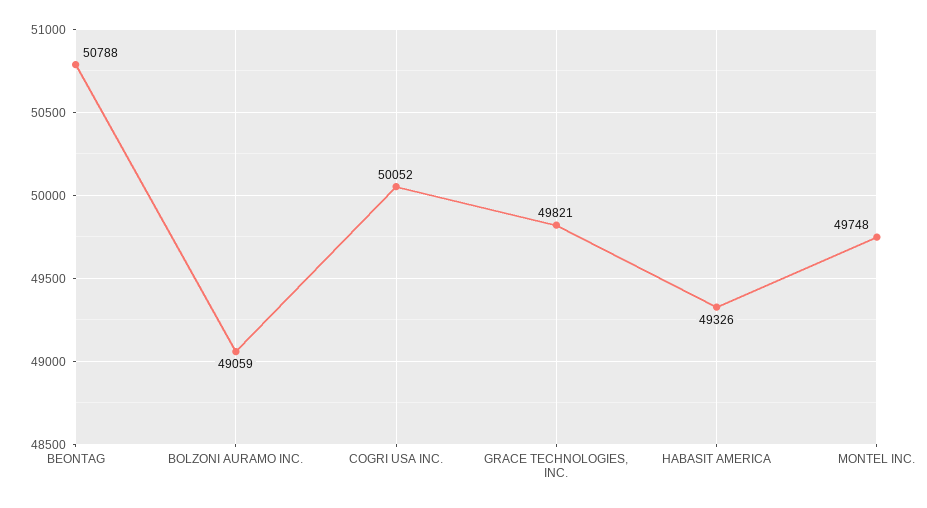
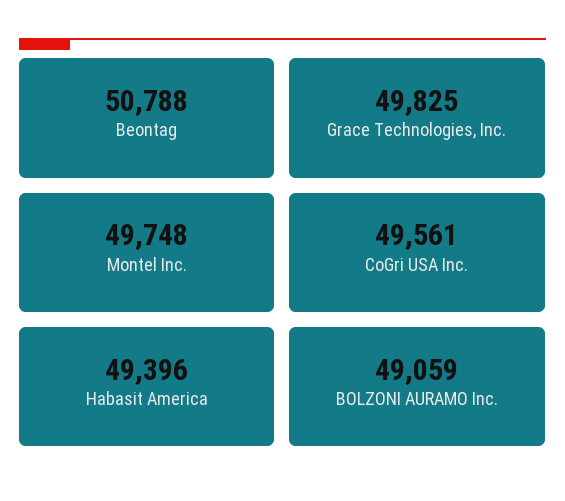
COGRI USA INC.: 50052 -> 49561
GRACE TECHNOLOGIES, INC.: 49821 -> 49825
HABASIT AMERICA: 49326 -> 49396

